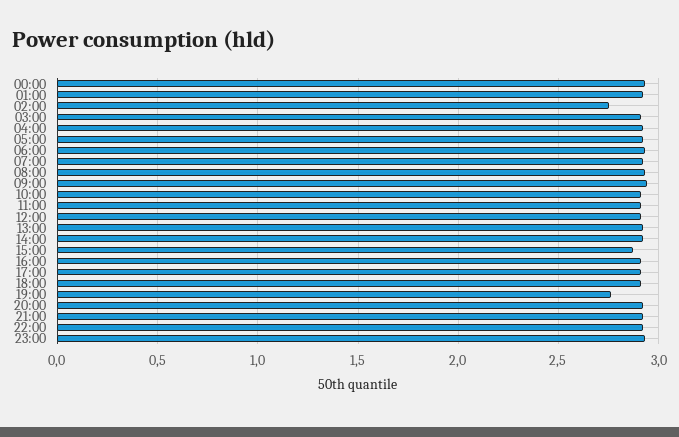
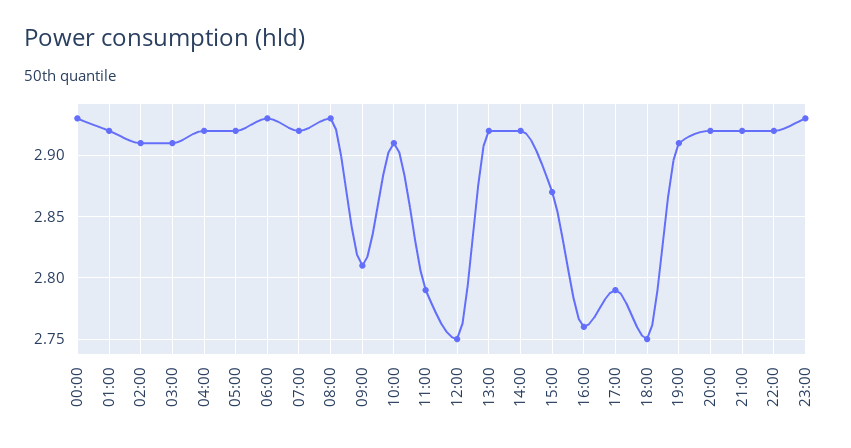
02:00: 2.75 -> 2.91
09:00: 2.95 -> 2.81
11:00: 2.9 -> 2.79
12:00: 2.9 -> 2.75
16:00: 2.9 -> 2.76
17:00: 2.9 -> 2.79
18:00: 2.9 -> 2.75
19:00: 2.75 -> 2.91

